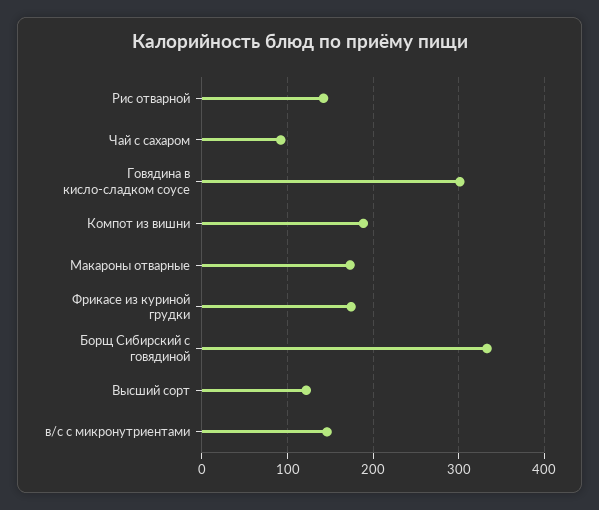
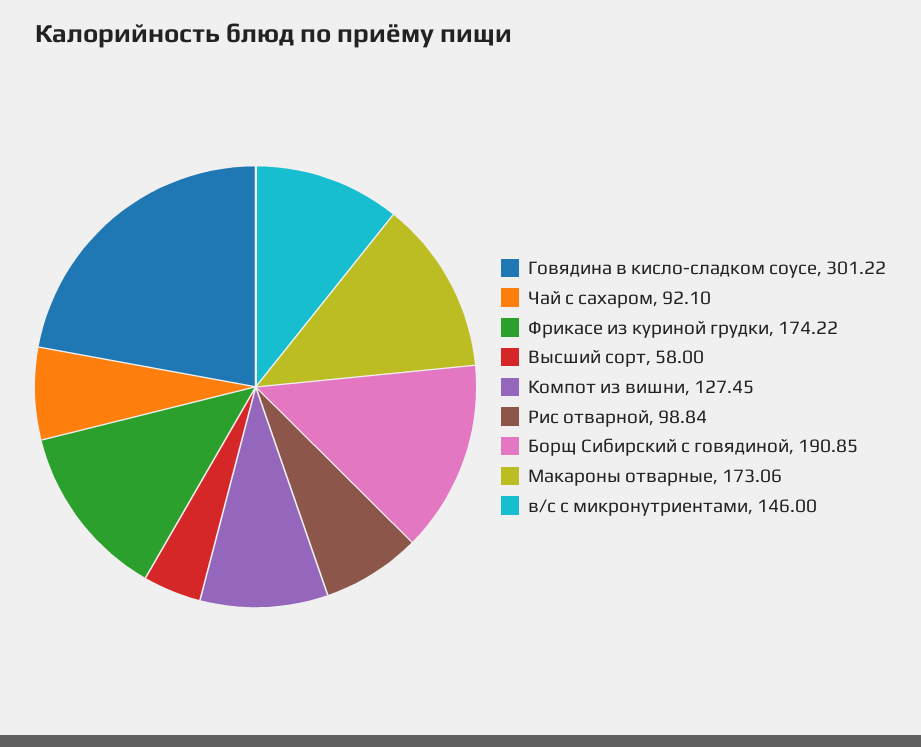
Рис отварной: 140 -> 98.84
Компот из вишни: 190 -> 127.45
Борщ Сибирский с говядиной: 330 -> 190.85
Высший сорт: 120 -> 58

